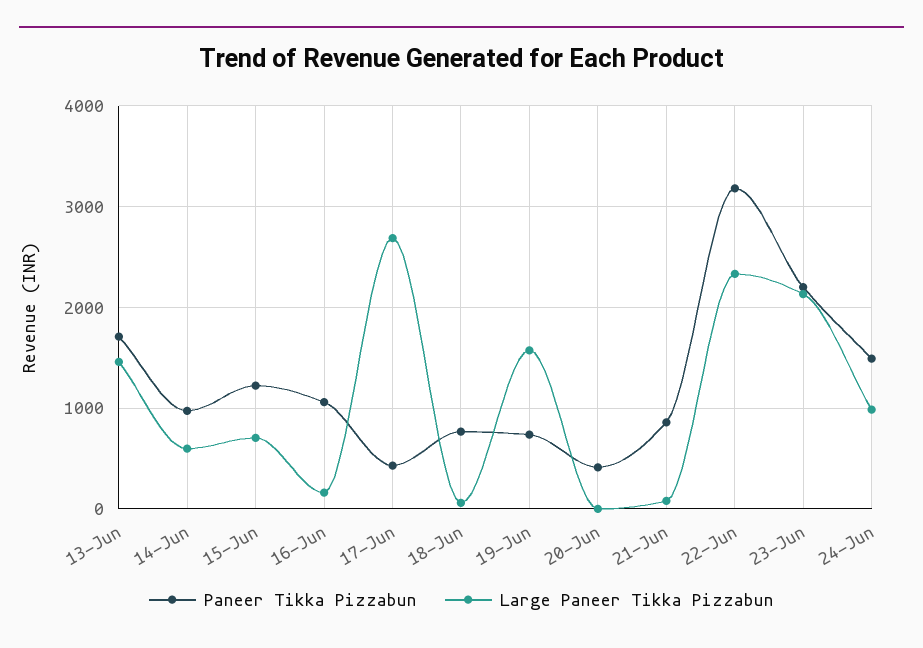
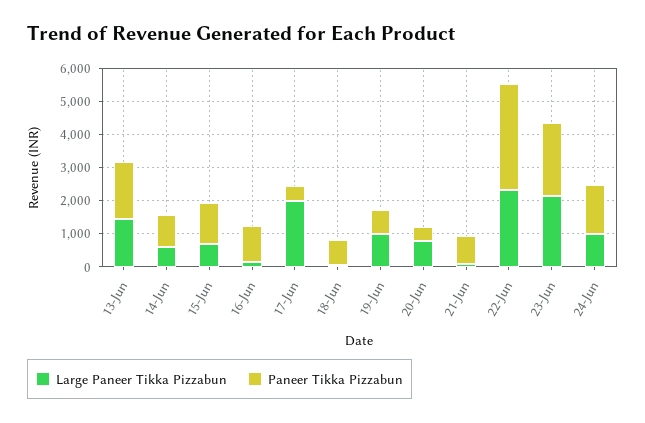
Large Paneer Tikka Pizzabun, 17-Jun: 2700 -> 2000
Large Paneer Tikka Pizzabun, 19-Jun: 1600 -> 1000
Large Paneer Tikka Pizzabun, 20-Jun: 0 -> 750

